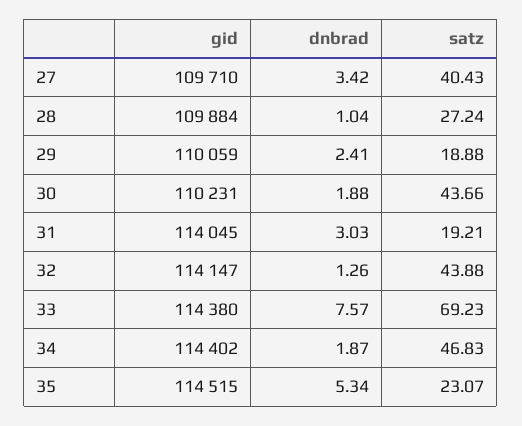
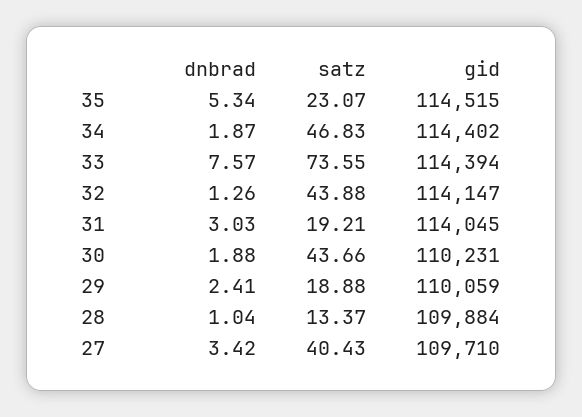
satz, 28: 27.24 -> 13.37
gid, 33: 114380 -> 114394
satz, 33: 69.23 -> 73.55

